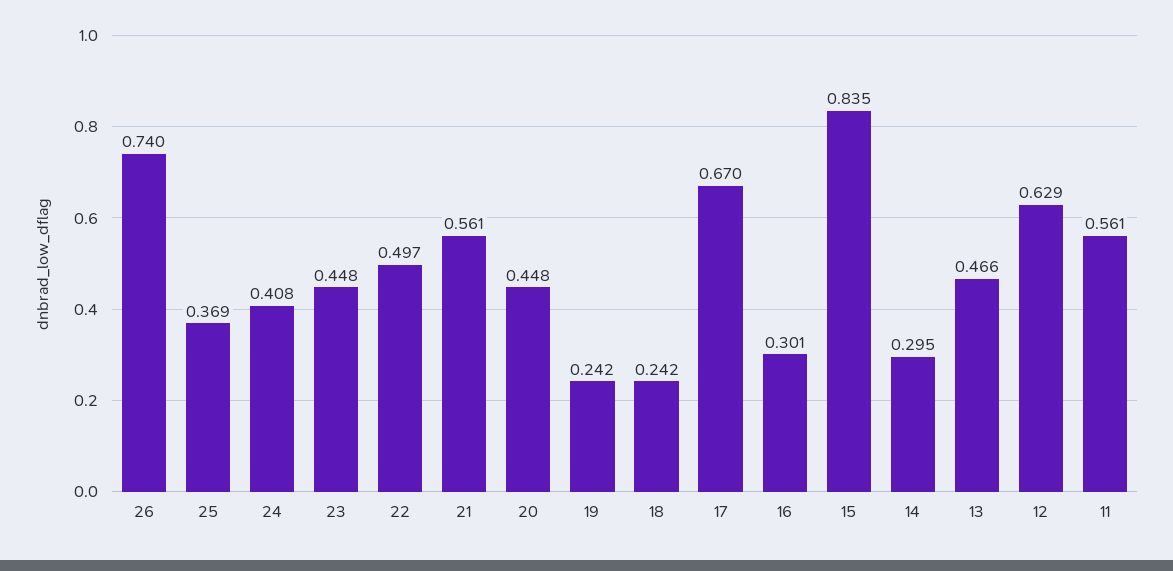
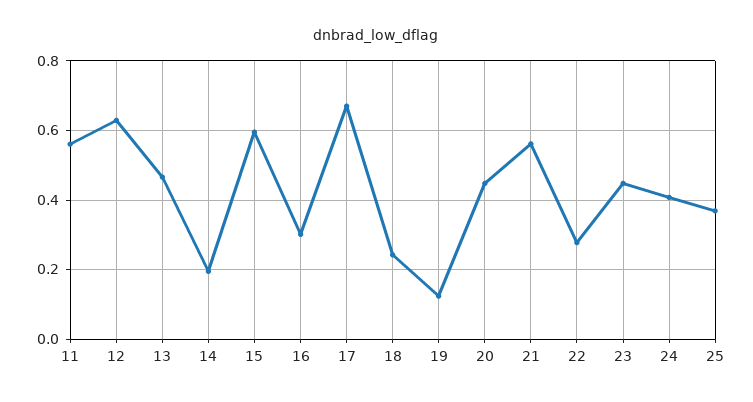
26: 0.74 -> none
22: 0.497 -> 0.28
19: 0.242 -> 0.12
15: 0.835 -> 0.6
14: 0.295 -> 0.2

